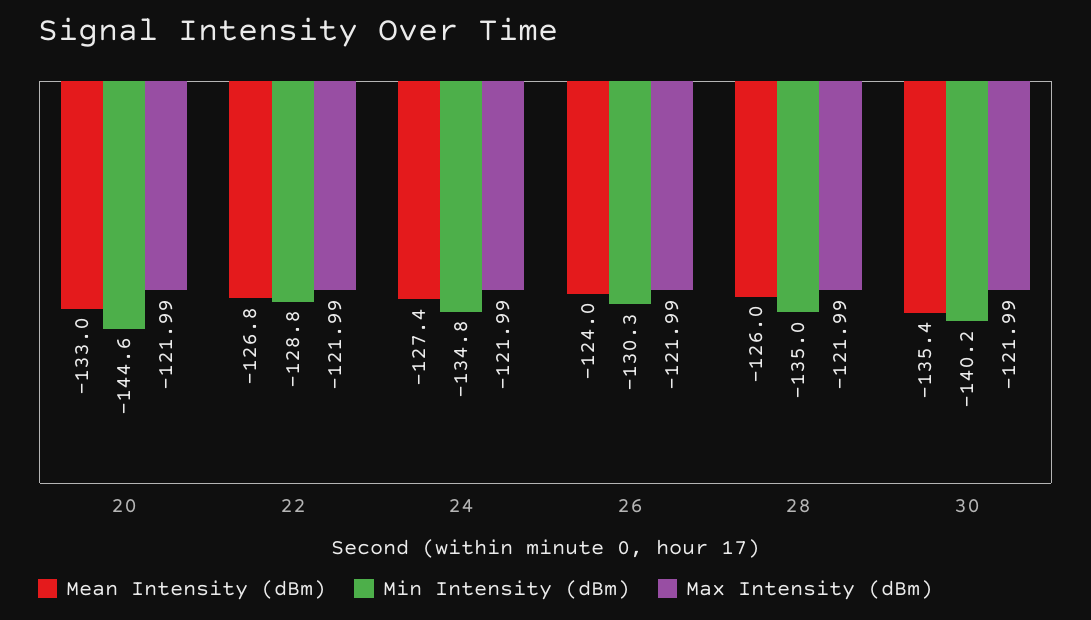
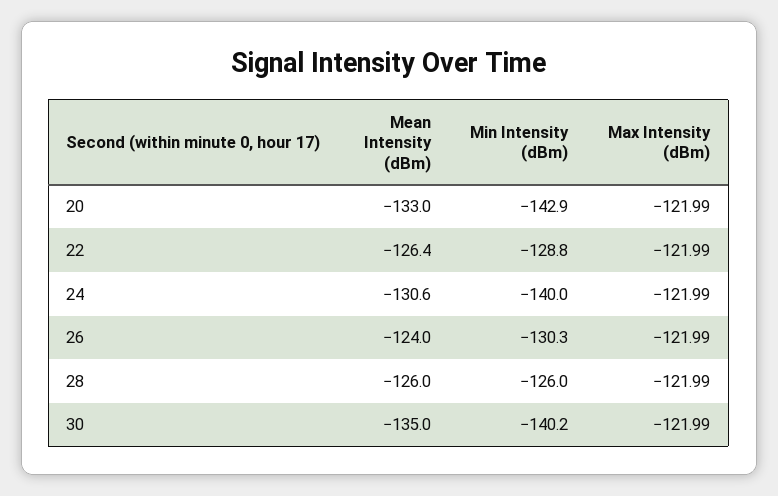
Min Intensity (dBm), 20: -144.6 -> -142.9
Mean Intensity (dBm), 22: -126.8 -> -126.4
Mean Intensity (dBm), 24: -127.4 -> -130.6
Min Intensity (dBm), 24: -134.8 -> -140
Min Intensity (dBm), 28: -135 -> -126
Mean Intensity (dBm), 30: -135.4 -> -135

